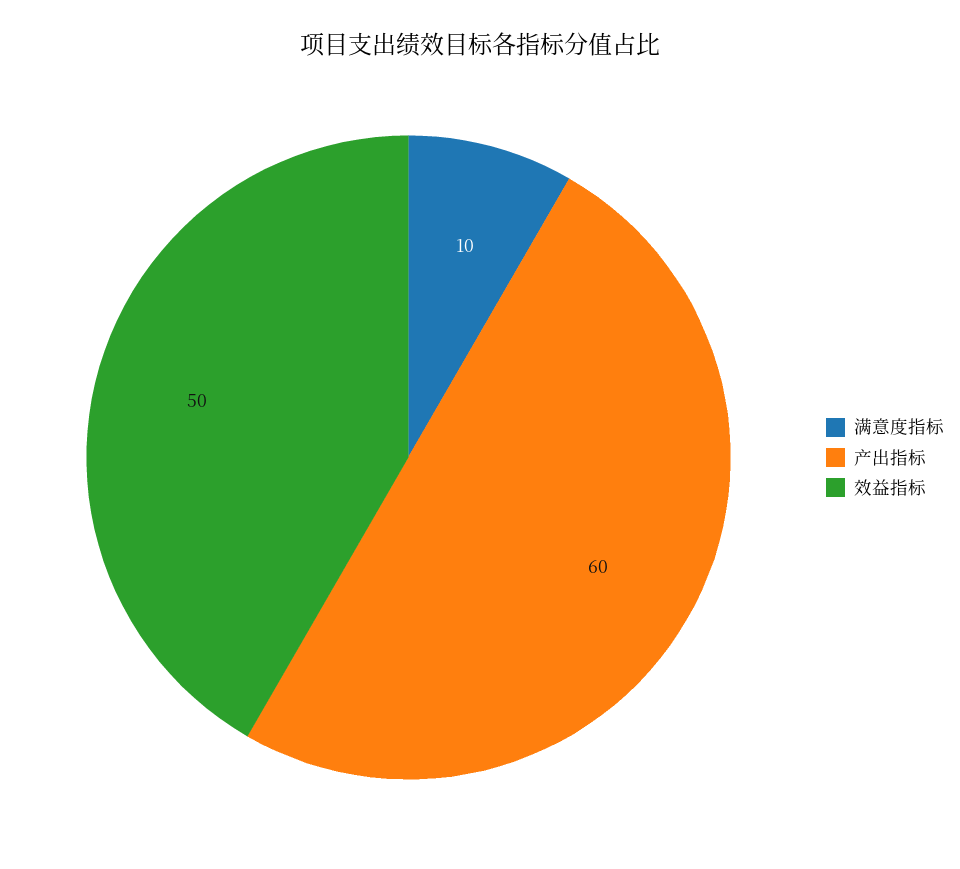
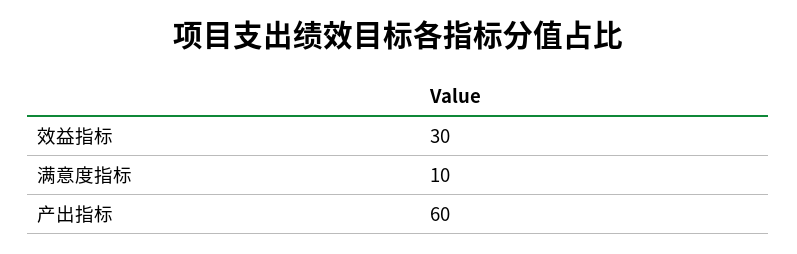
效益指标: 50 -> 30

